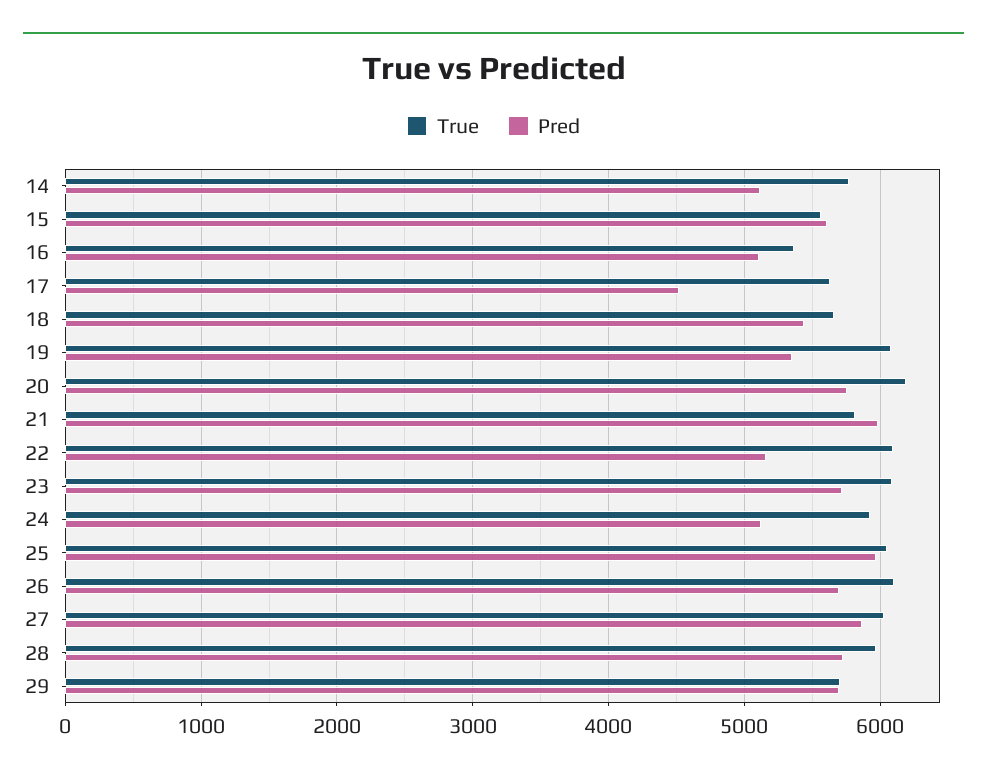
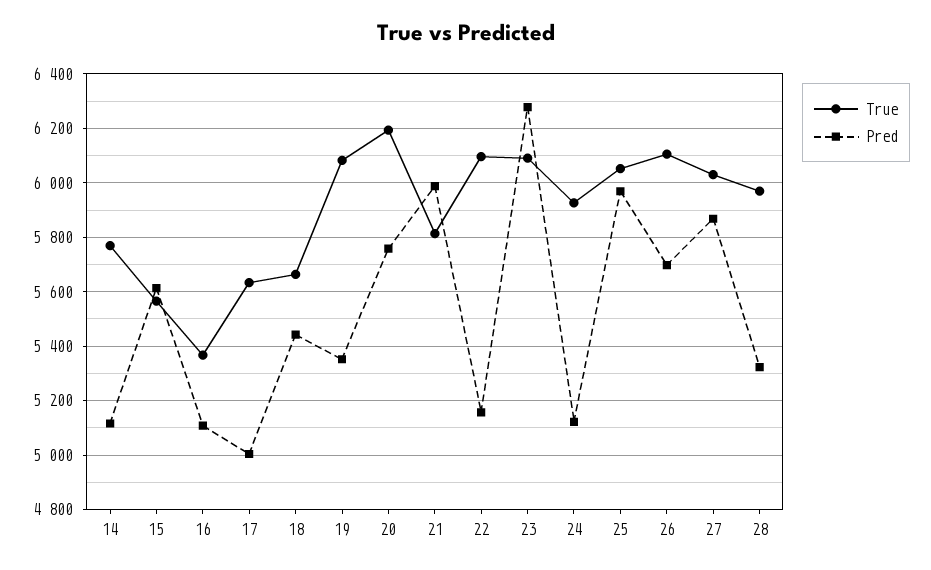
Pred, 17: 4500 -> 5000
Pred, 23: 5700 -> 6275
Pred, 28: 5700 -> 5325
True, 29: 5700 -> none
Pred, 29: 5700 -> none

